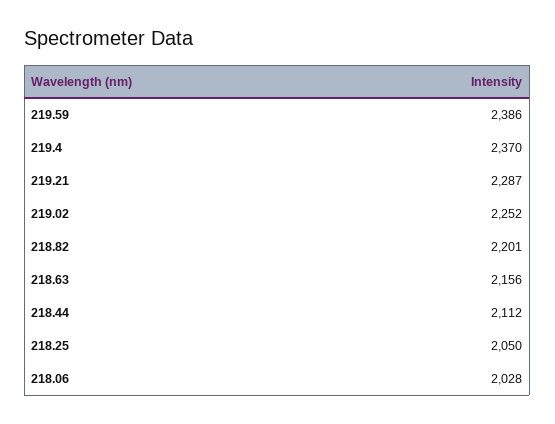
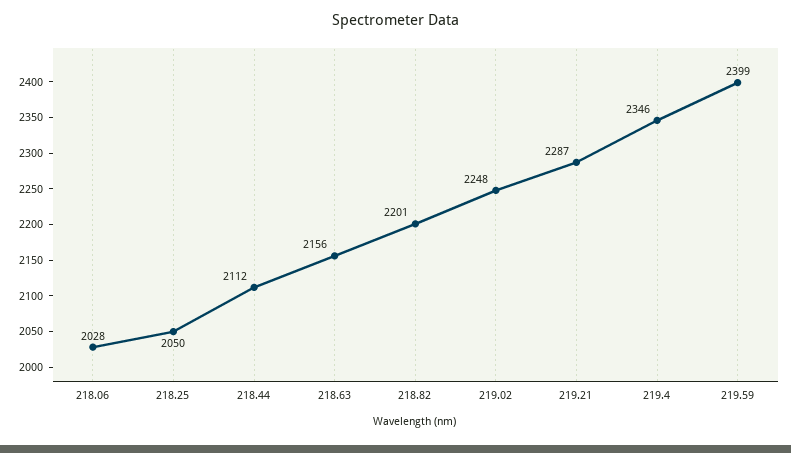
219.59: 2386 -> 2399
219.4: 2370 -> 2346
219.02: 2252 -> 2248

